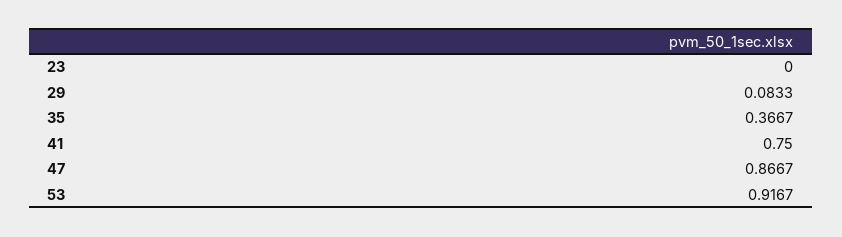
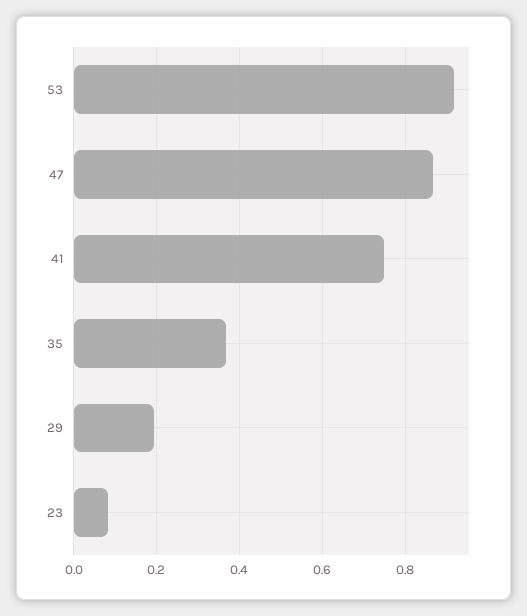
23: 0 -> 0.08
29: 0.0833 -> 0.2

